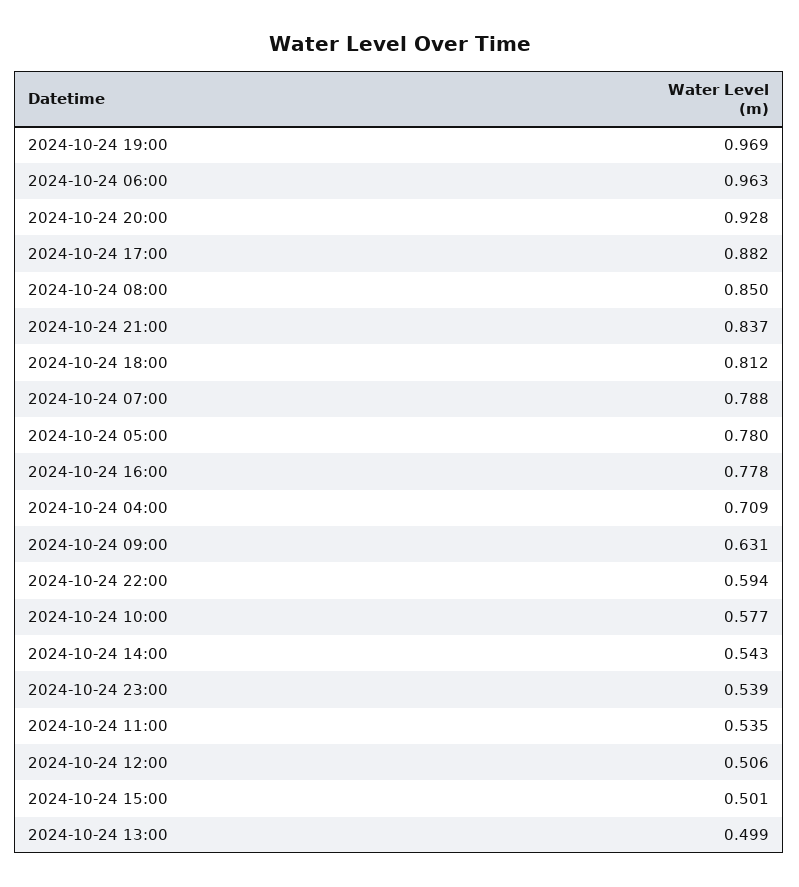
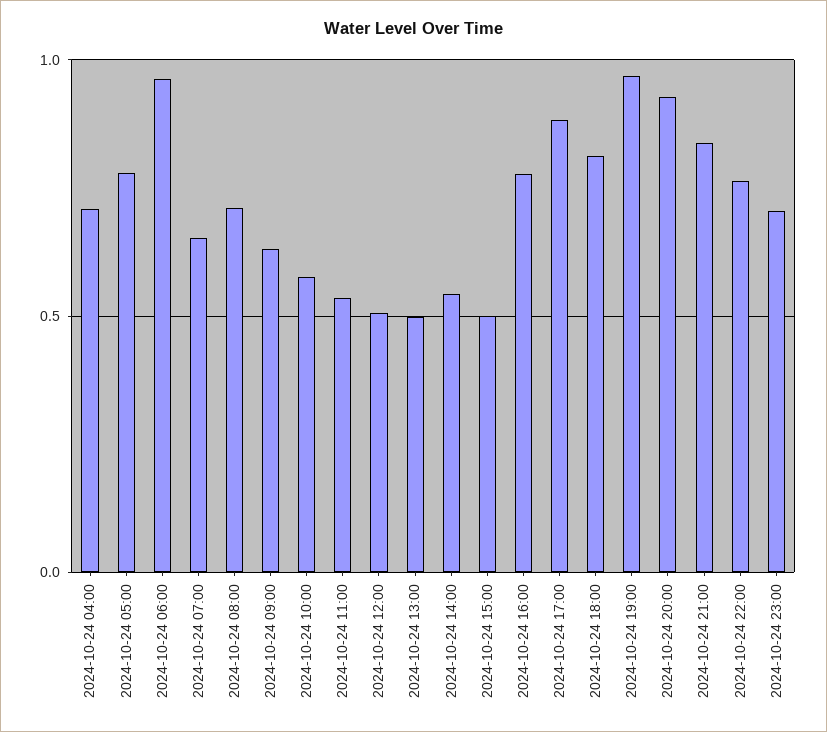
2024-10-24 08:00: 0.85 -> 0.7
2024-10-24 07:00: 0.788 -> 0.65
2024-10-24 22:00: 0.594 -> 0.75
2024-10-24 23:00: 0.539 -> 0.7

